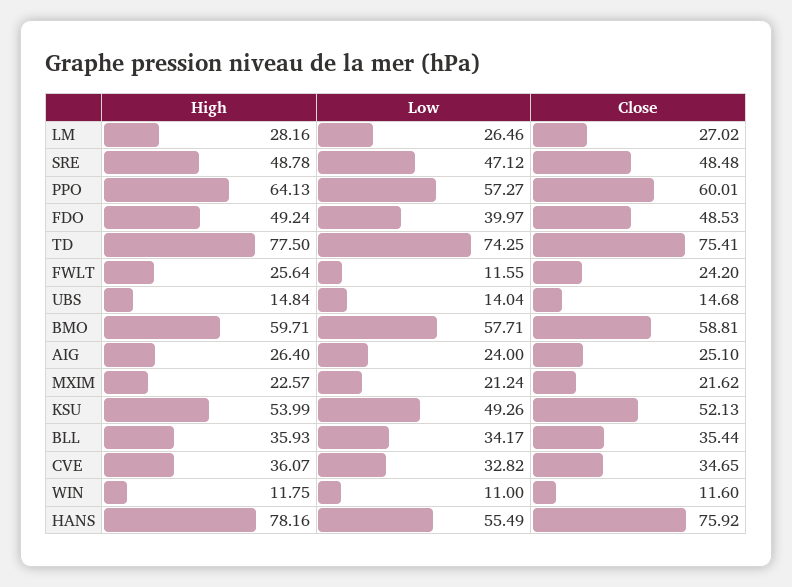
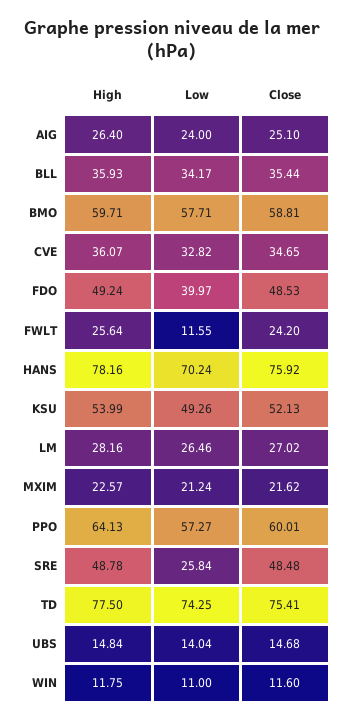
Low, SRE: 47.12 -> 25.84
Low, HANS: 55.49 -> 70.24

